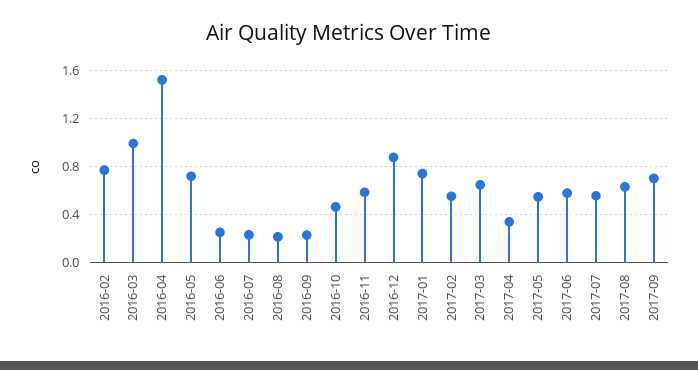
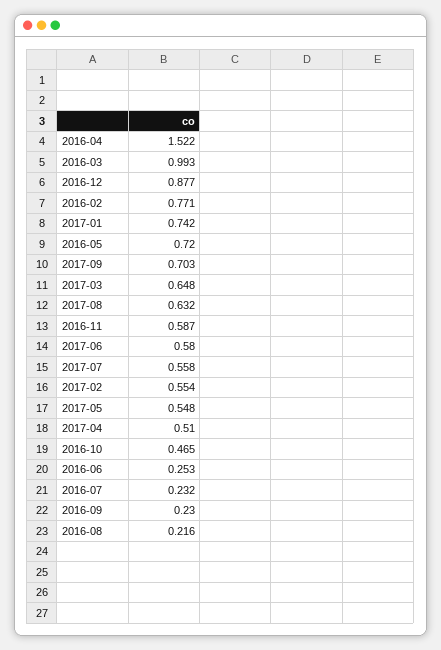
2017-04: 0.35 -> 0.51

